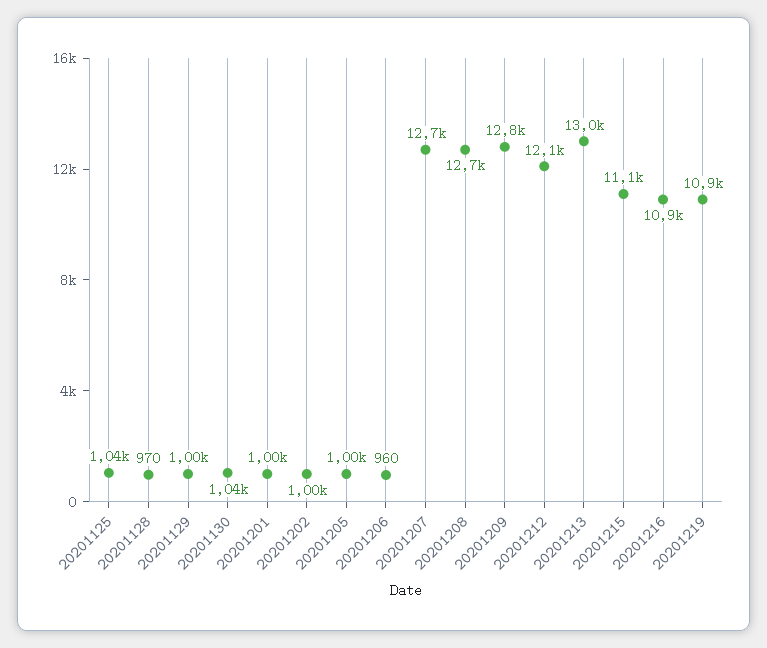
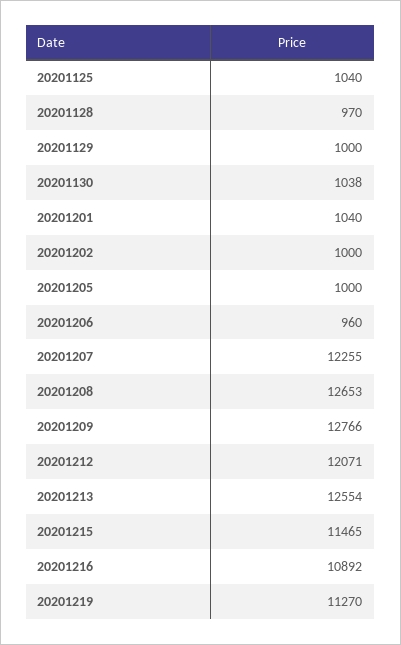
20201201: 1000 -> 1040
20201207: 12700 -> 12255
20201213: 13000 -> 12554
20201215: 11100 -> 11465
20201219: 10900 -> 11270

